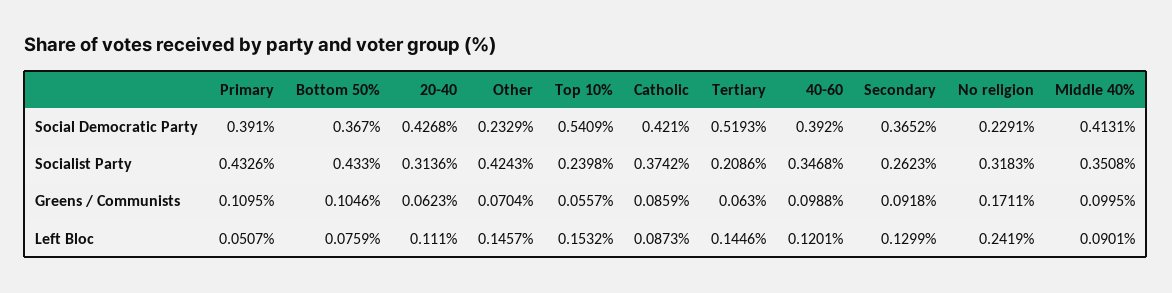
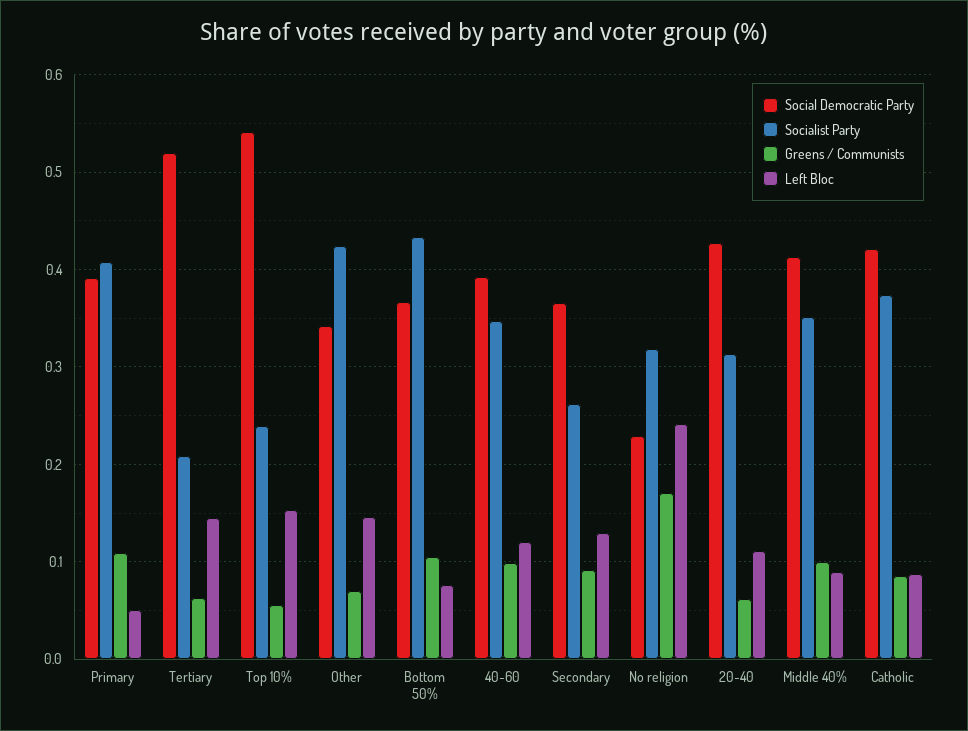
Social Democratic Party, Other: 0.2329 -> 0.34
Socialist Party, Primary: 0.4326 -> 0.41

